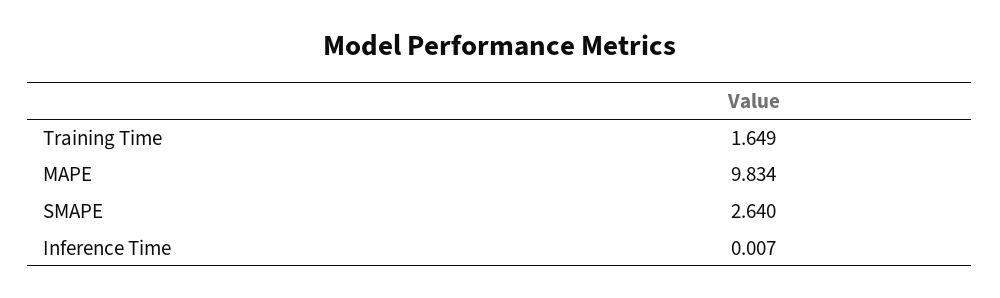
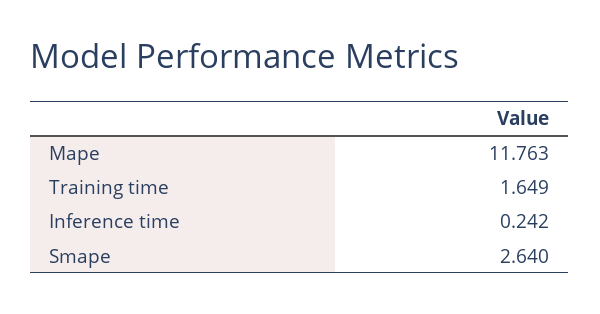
MAPE: 9.834 -> 11.763
Inference Time: 0.007 -> 0.242

